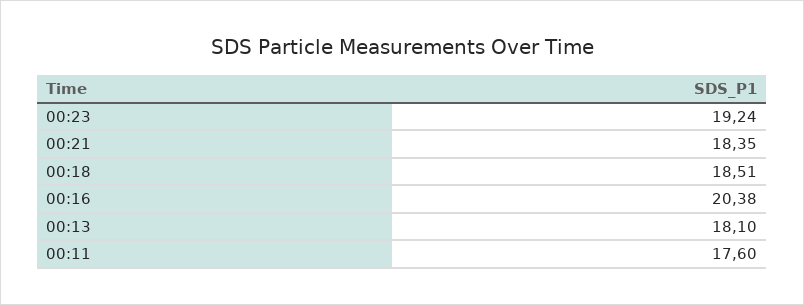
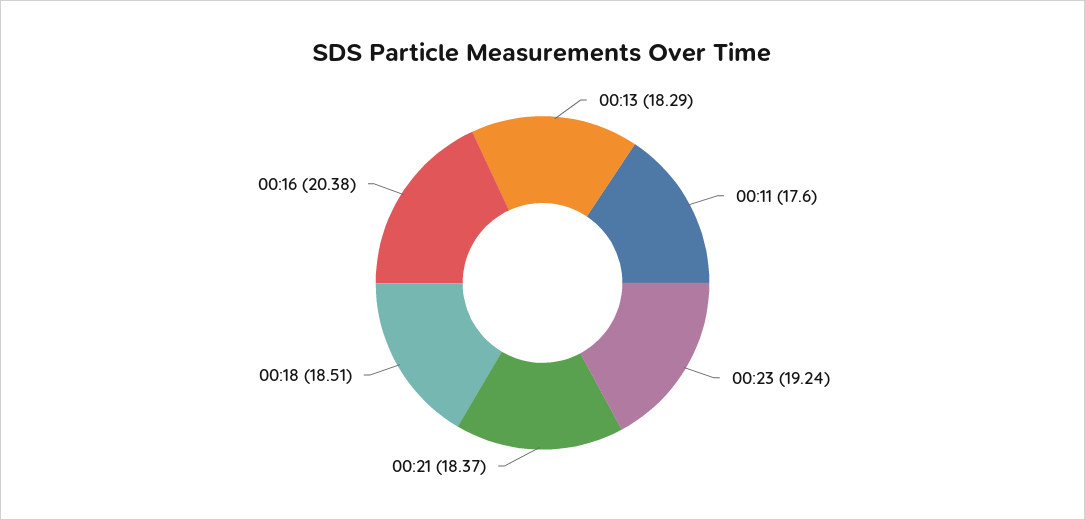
00:21: 18.35 -> 18.37
00:13: 18.1 -> 18.29

